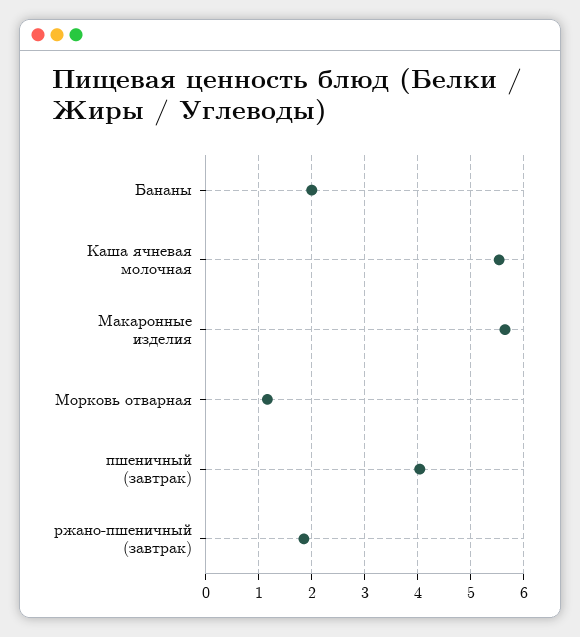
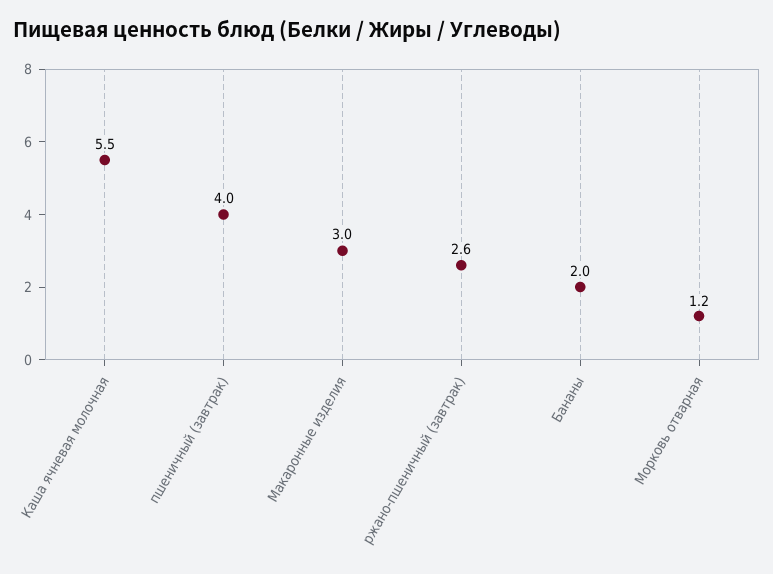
Макаронные изделия: 5.6 -> 3
ржано-пшеничный (завтрак): 1.8 -> 2.6

